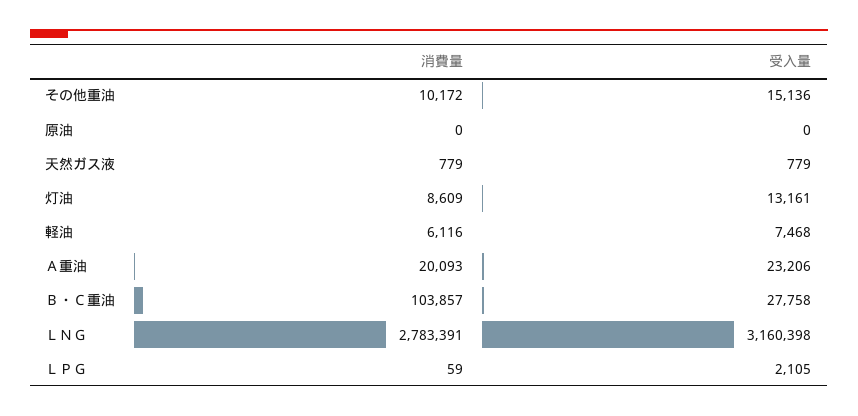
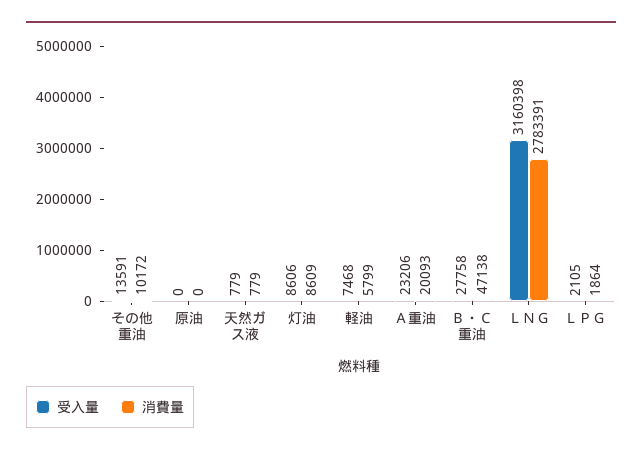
受入量, その他重油: 15136 -> 13591
受入量, 灯油: 13161 -> 8606
消費量, 軽油: 6116 -> 5799
消費量, Ｂ・Ｃ重油: 103857 -> 47138
消費量, ＬＰＧ: 59 -> 1864

